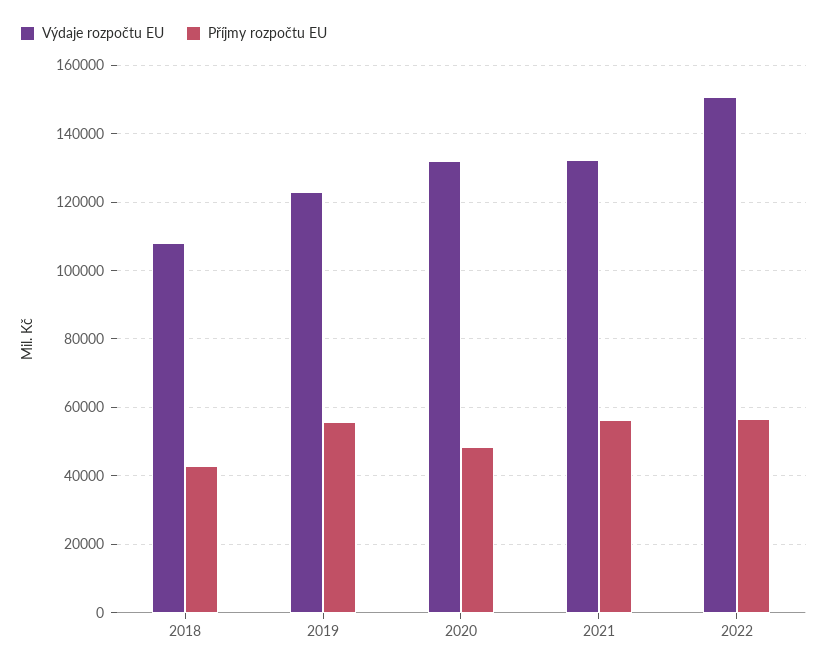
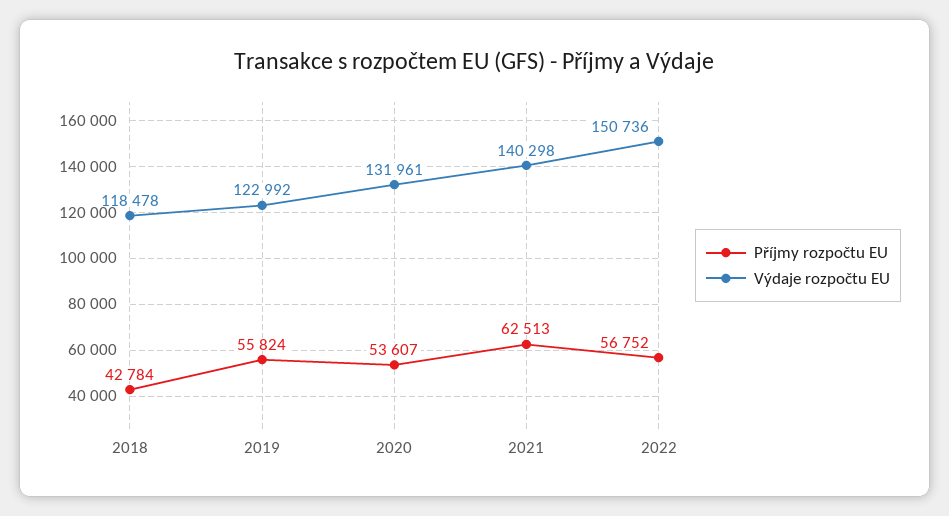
Výdaje rozpočtu EU, 2018: 108000 -> 118478
Příjmy rozpočtu EU, 2020: 48000 -> 53607
Výdaje rozpočtu EU, 2021: 132000 -> 140298
Příjmy rozpočtu EU, 2021: 56000 -> 62513

